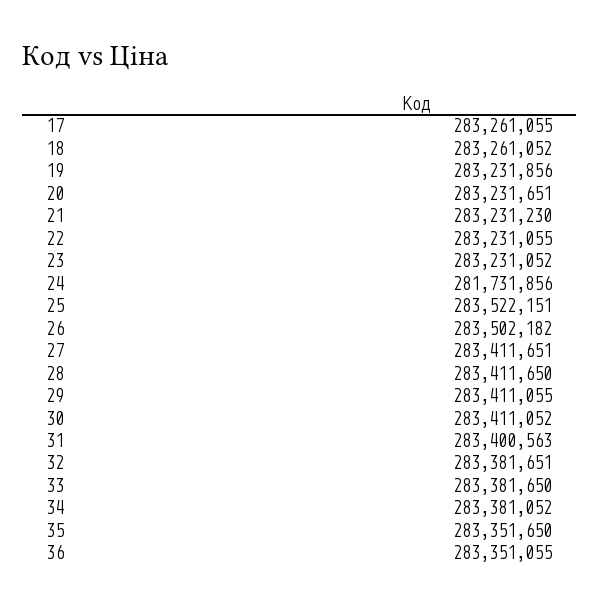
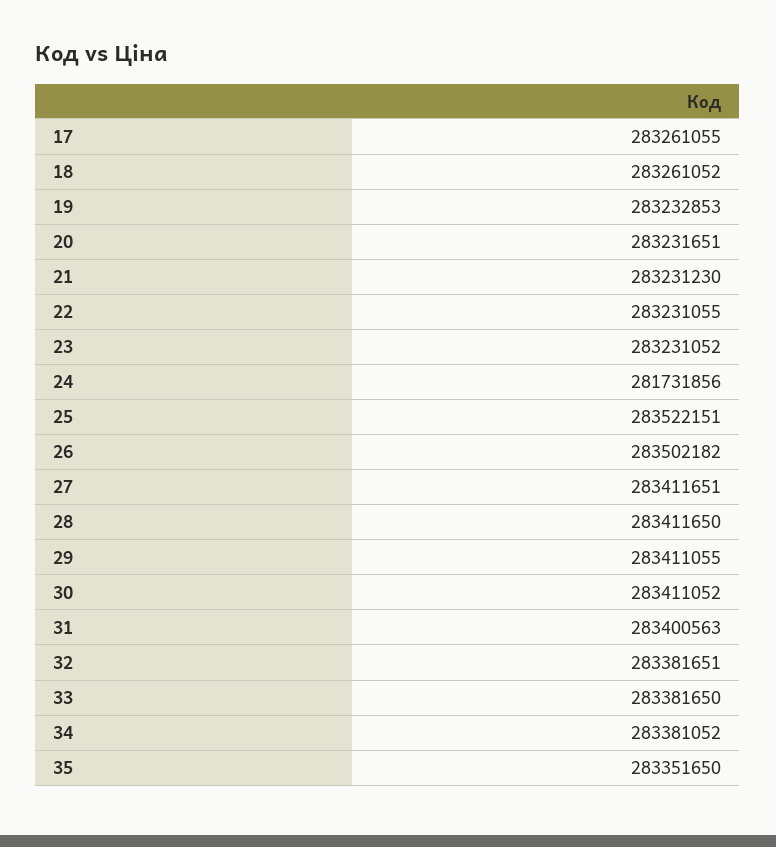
19: 283231856 -> 283232853
36: 283351055 -> none

